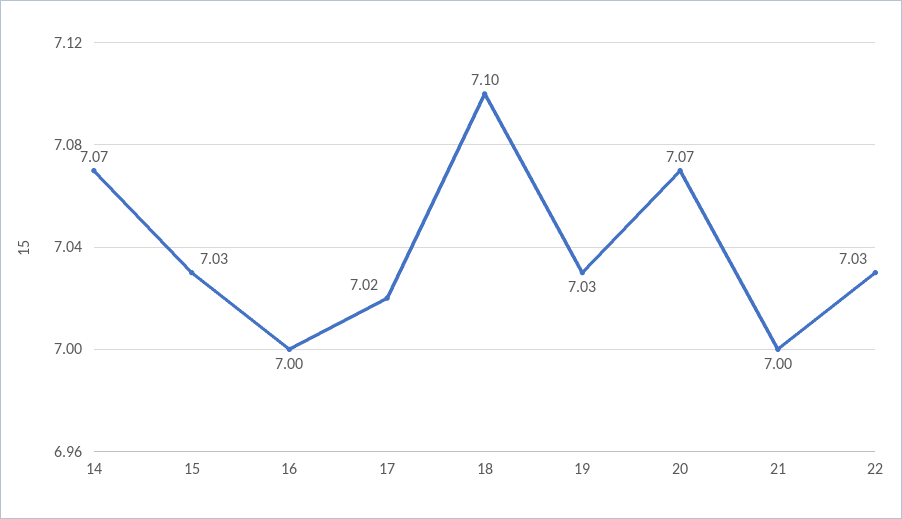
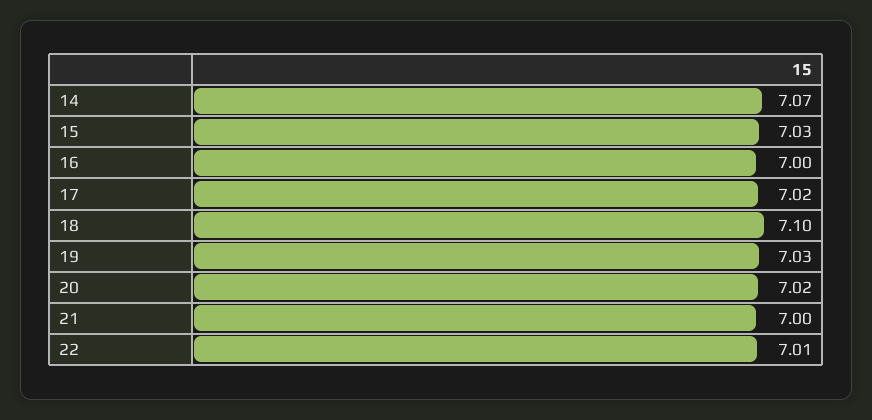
20: 7.07 -> 7.02
22: 7.03 -> 7.01

